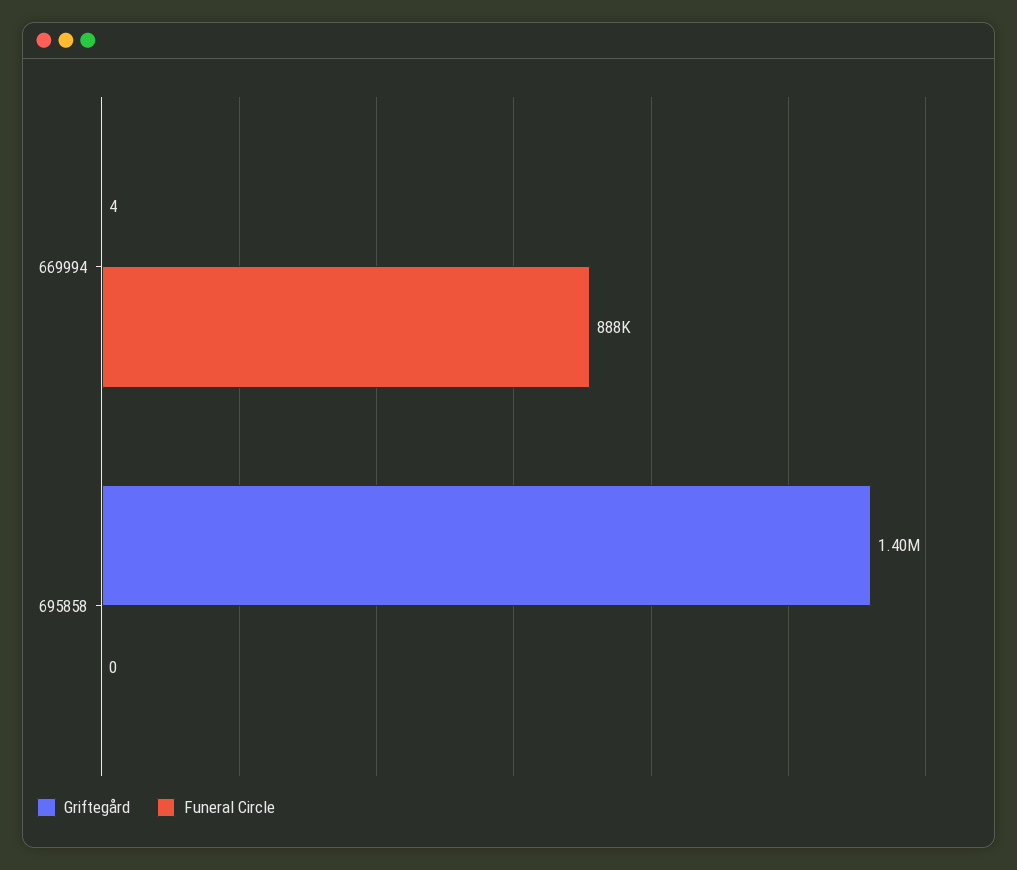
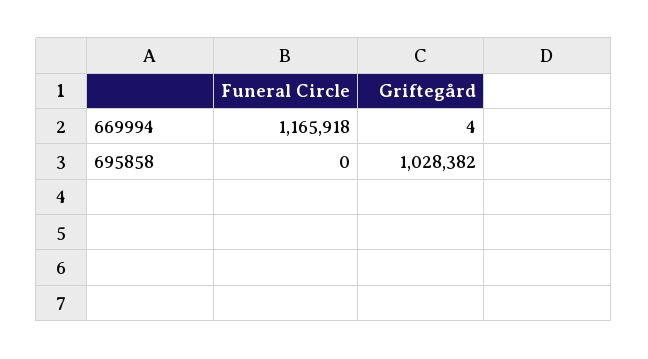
Funeral Circle, 669994: 888000 -> 1165918
Griftegård, 695858: 1400000 -> 1028382

